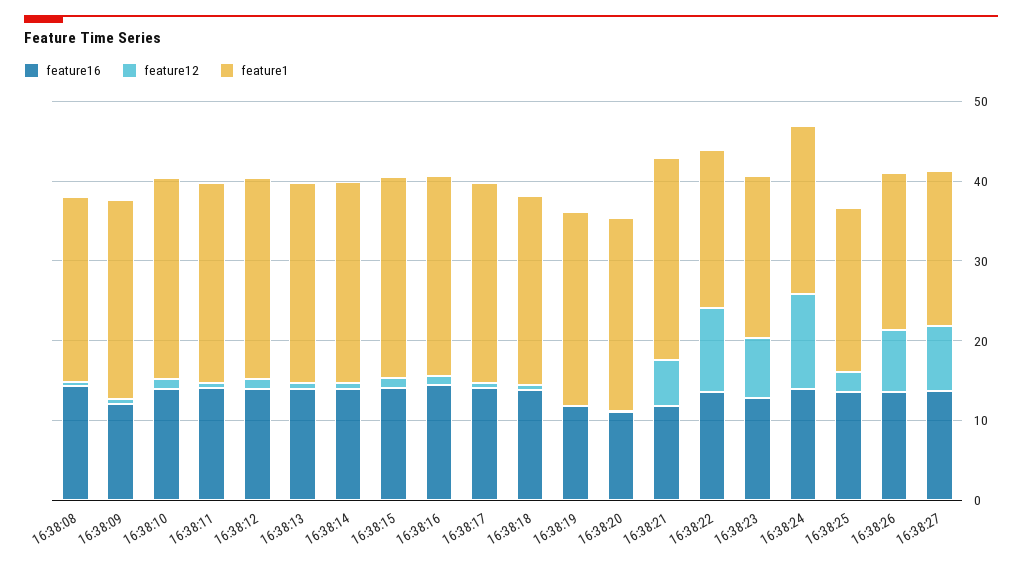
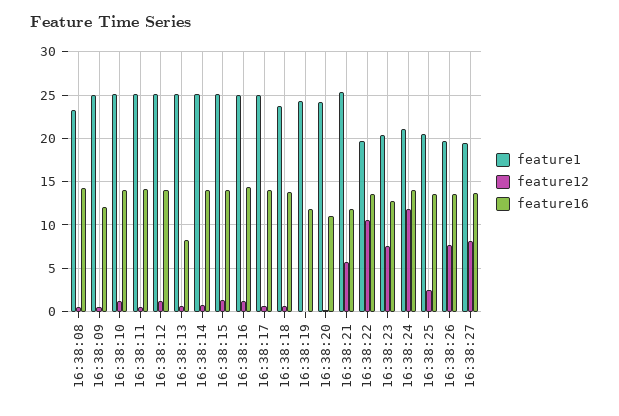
feature16, 16:38:13: 14 -> 8

